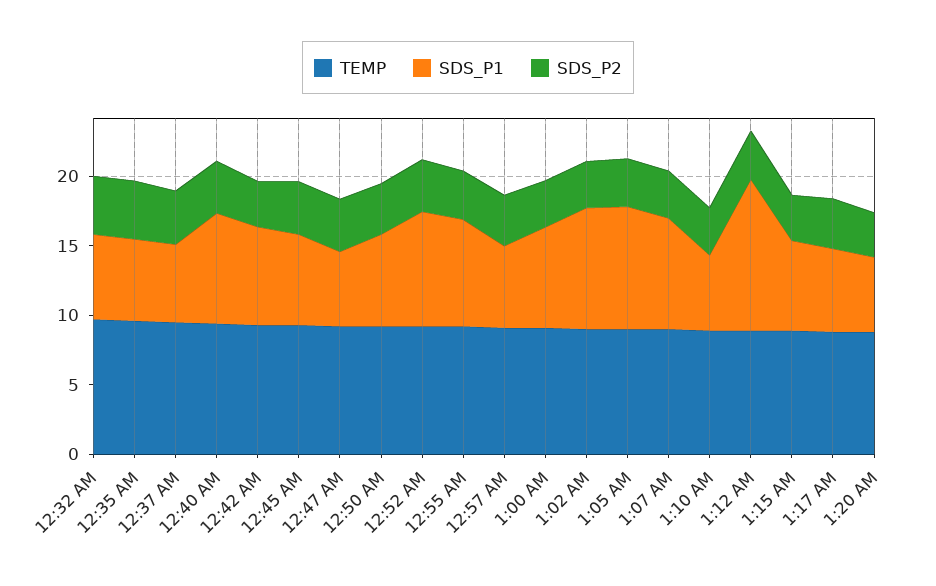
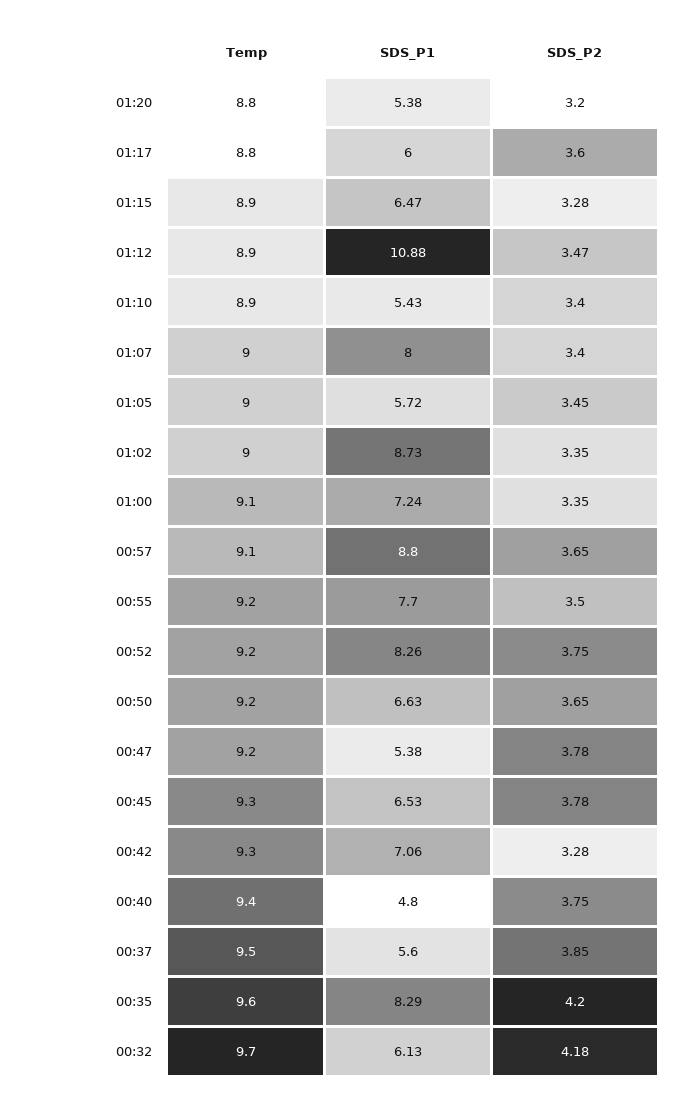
SDS_P1, 12:35 AM: 6 -> 8.29
SDS_P1, 12:40 AM: 8 -> 4.8
SDS_P1, 12:57 AM: 6 -> 8.8
SDS_P1, 1:05 AM: 9 -> 5.72

